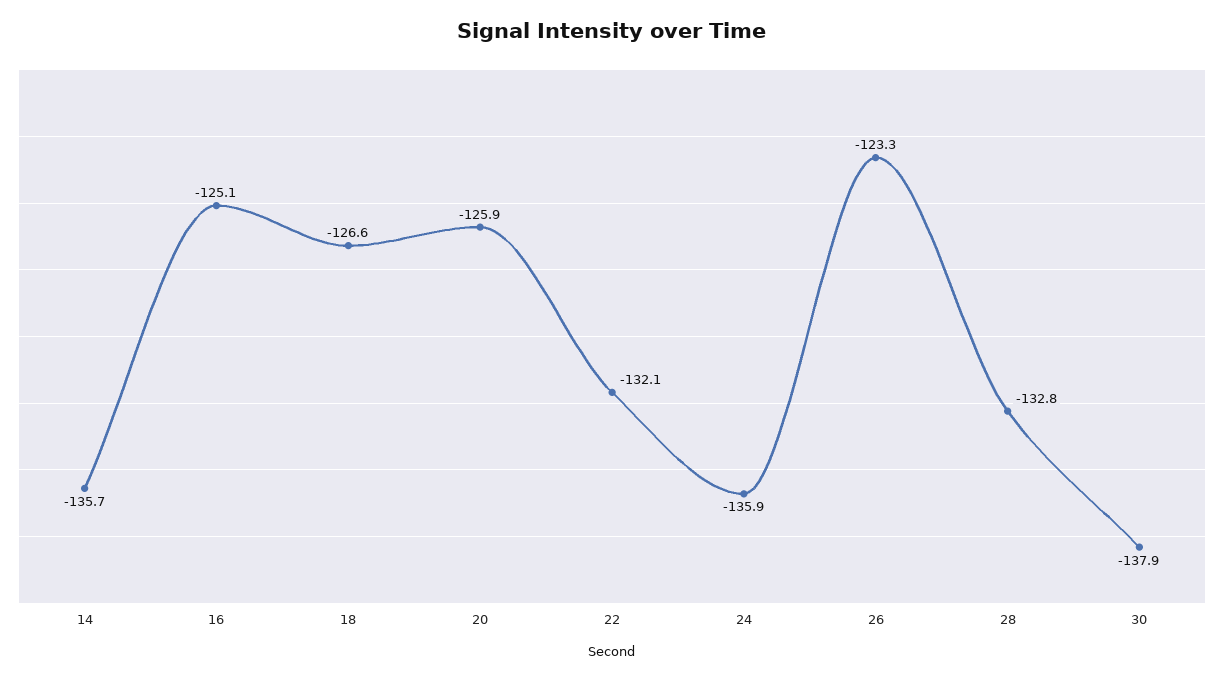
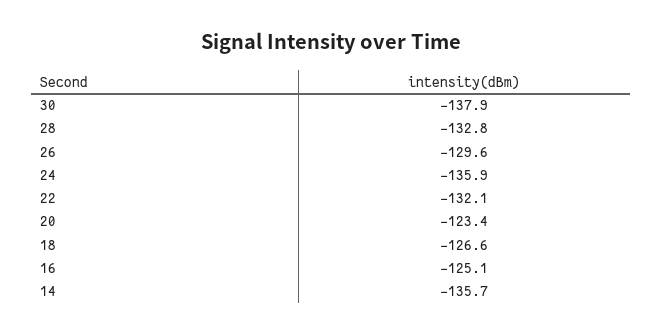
20: -125.9 -> -123.4
26: -123.3 -> -129.6

